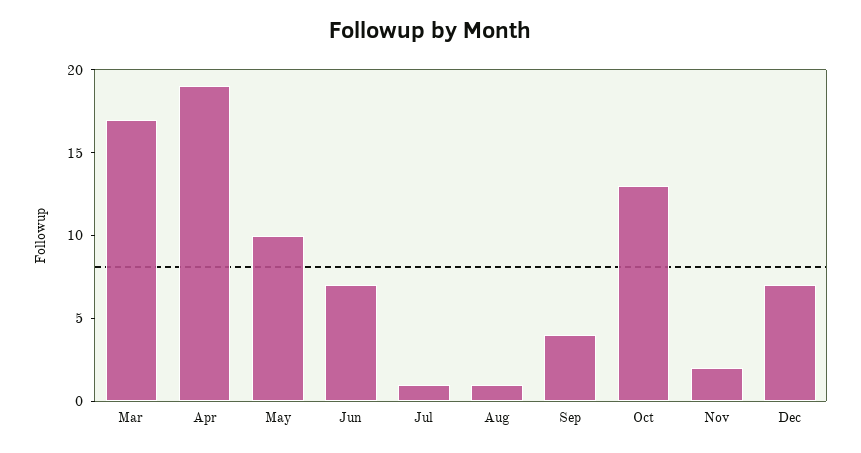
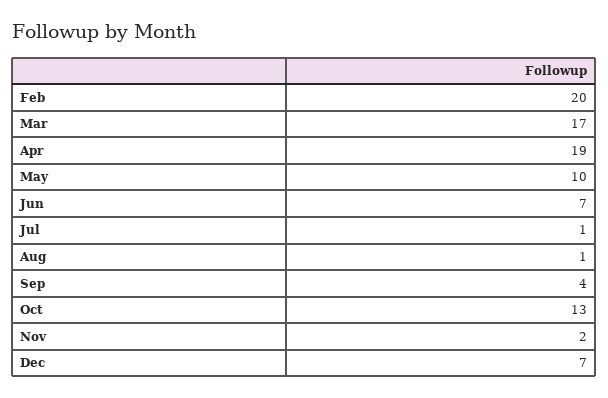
Feb: none -> 20

